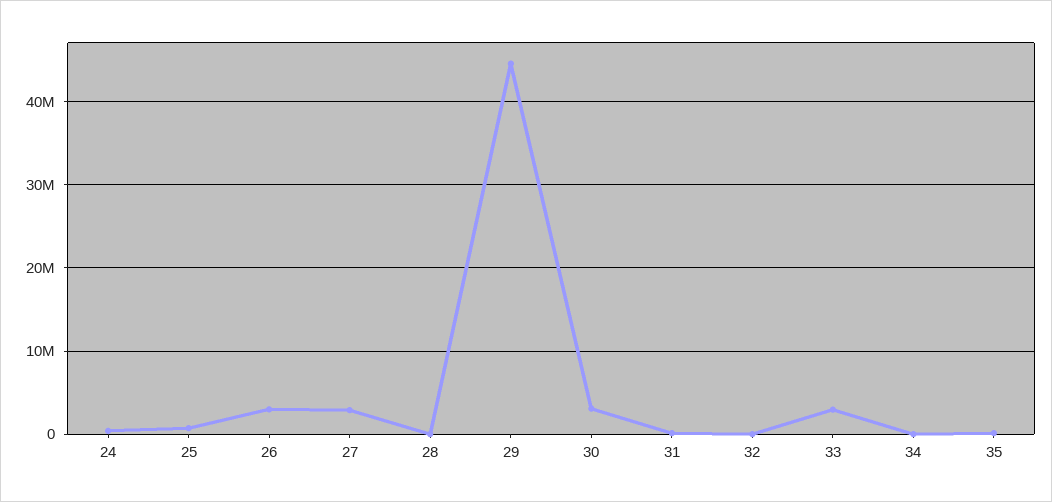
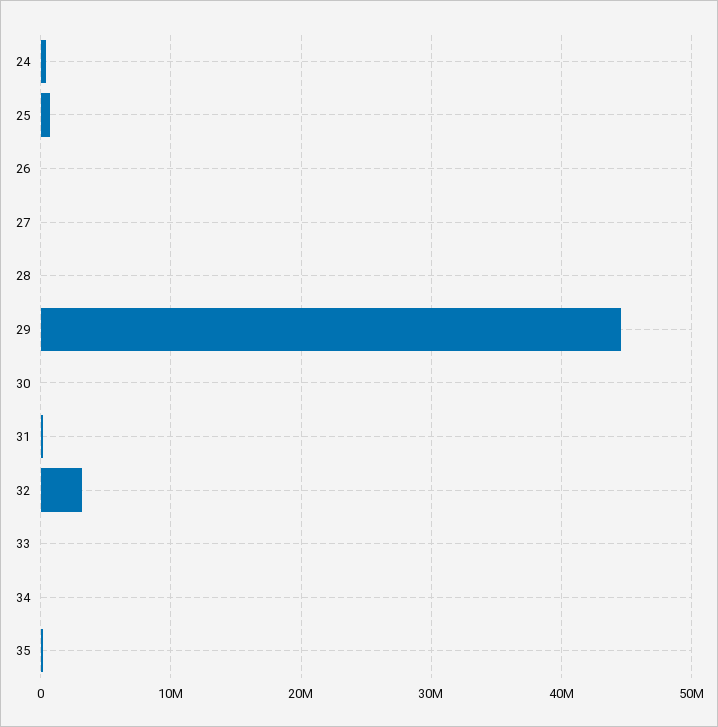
26: 3000000 -> 0
27: 3000000 -> 0
30: 3000000 -> 0
32: 0 -> 3000000
33: 3000000 -> 0

